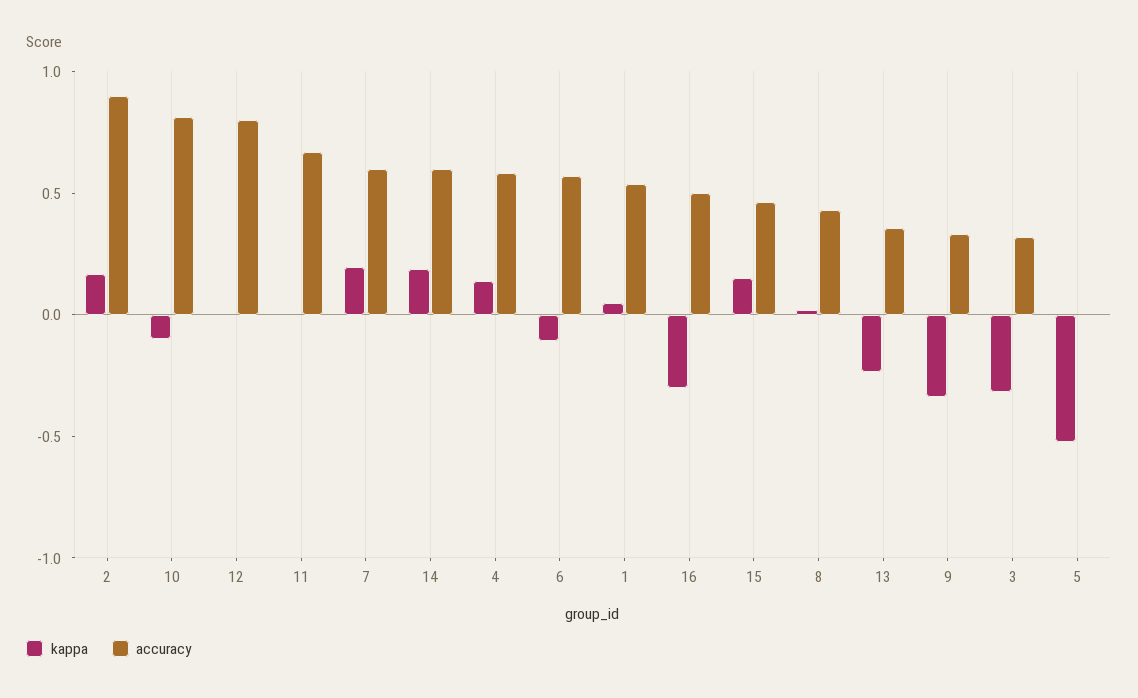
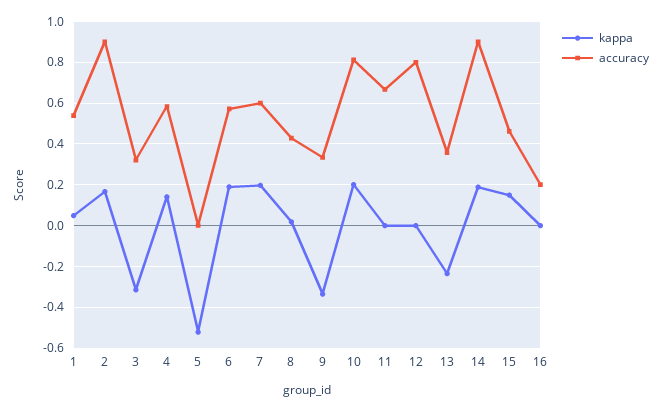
kappa, 10: -0.1 -> 0.2
accuracy, 14: 0.6 -> 0.9
kappa, 6: -0.1 -> 0.2
kappa, 16: -0.3 -> 0
accuracy, 16: 0.5 -> 0.2

